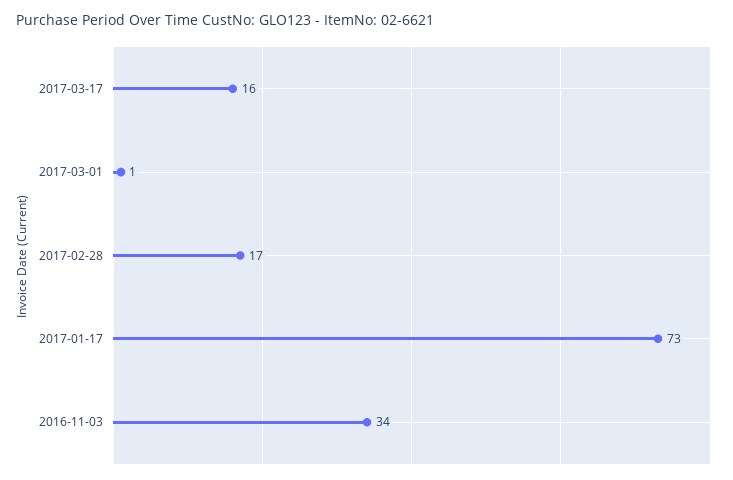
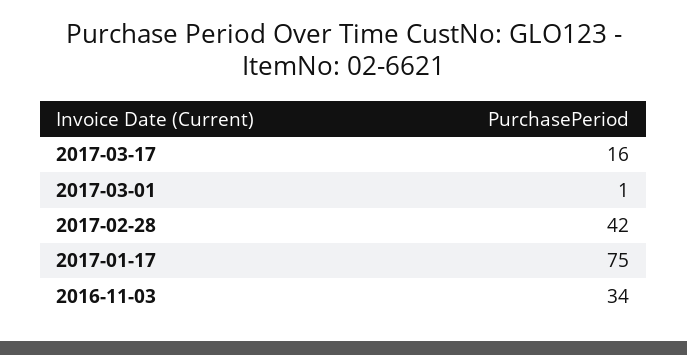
2017-02-28: 17 -> 42
2017-01-17: 73 -> 75

